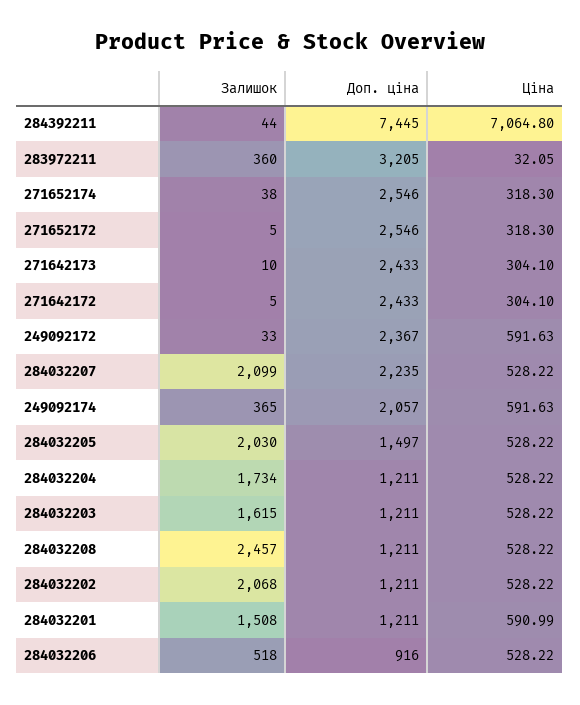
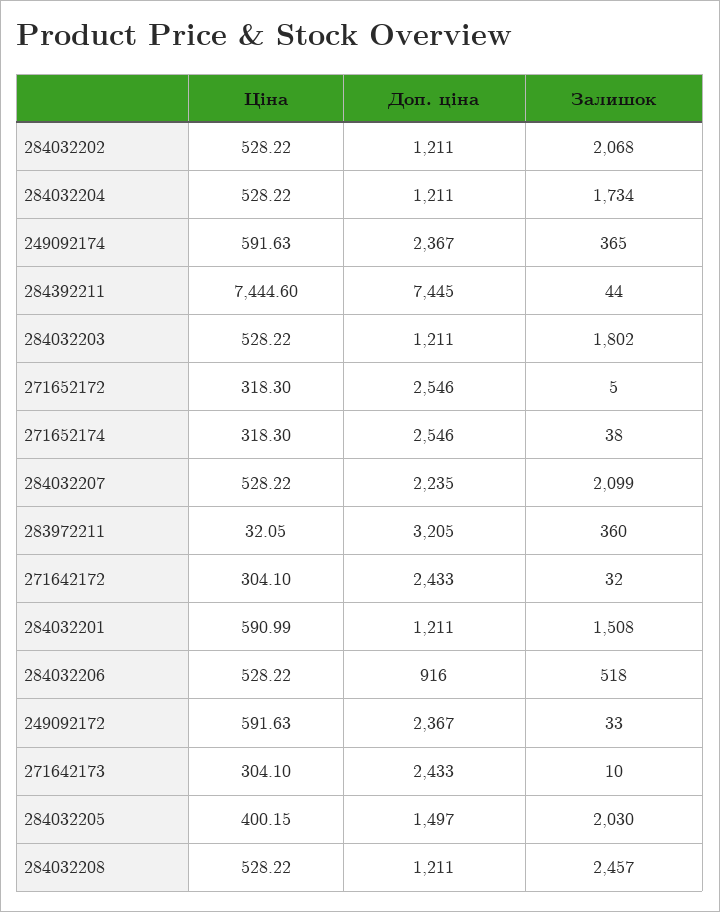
Ціна, 284392211: 7064.8 -> 7444.6
Залишок, 271642172: 5 -> 32
Доп. ціна, 249092174: 2057 -> 2367
Ціна, 284032205: 528.22 -> 400.15
Залишок, 284032203: 1615 -> 1802

